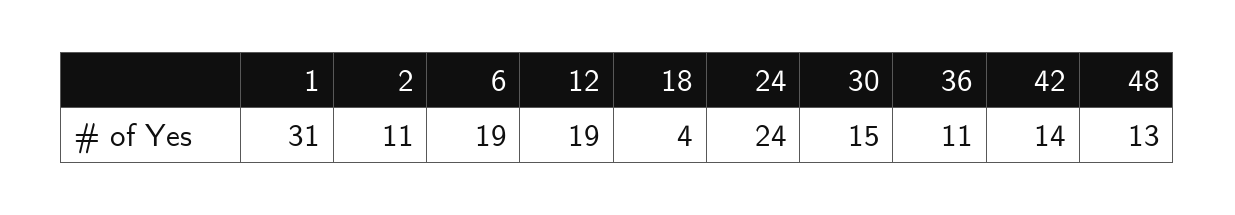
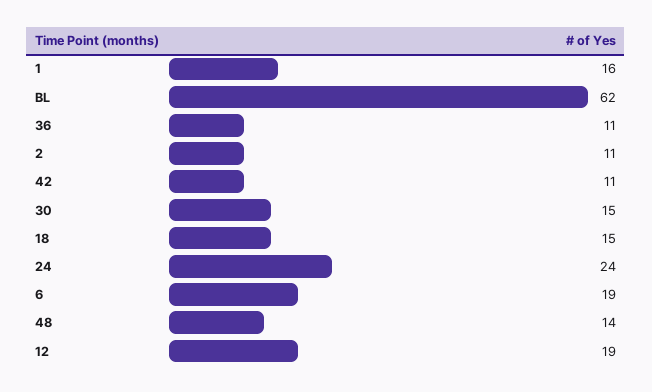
1: 31 -> 16
18: 4 -> 15
42: 14 -> 11
48: 13 -> 14
BL: none -> 62

